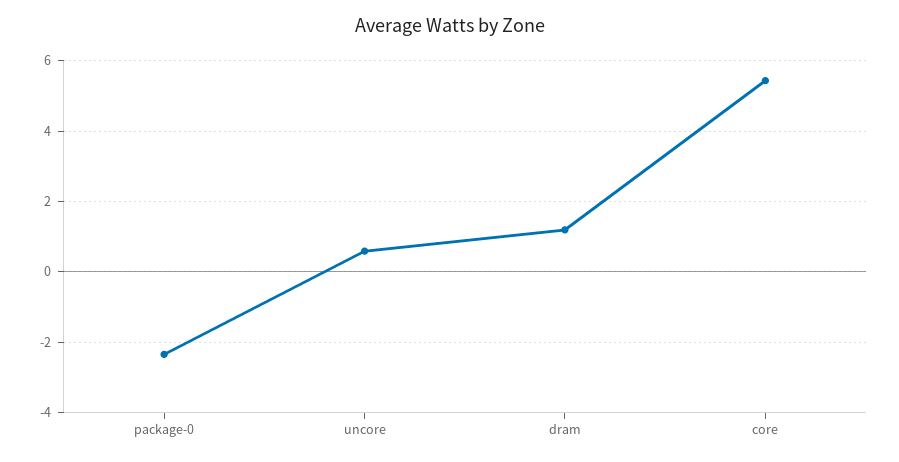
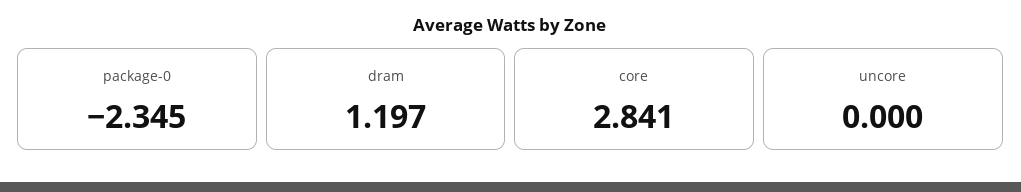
uncore: 0.6 -> 0
core: 5.4 -> 2.841

